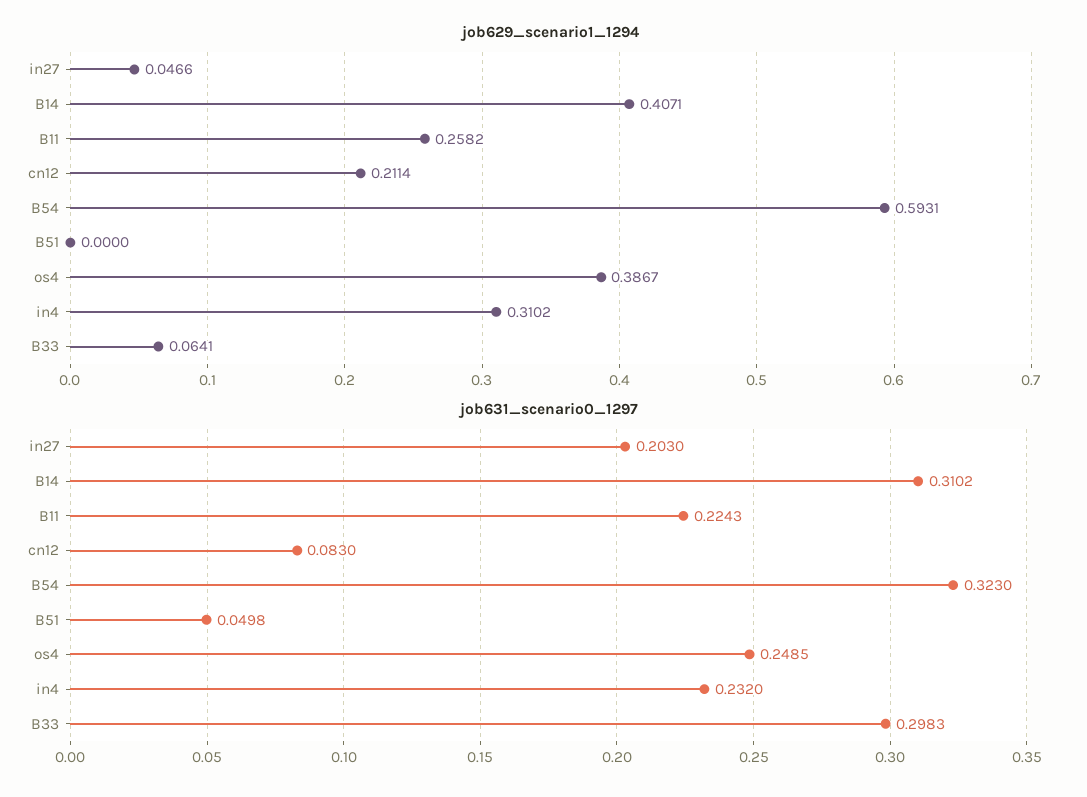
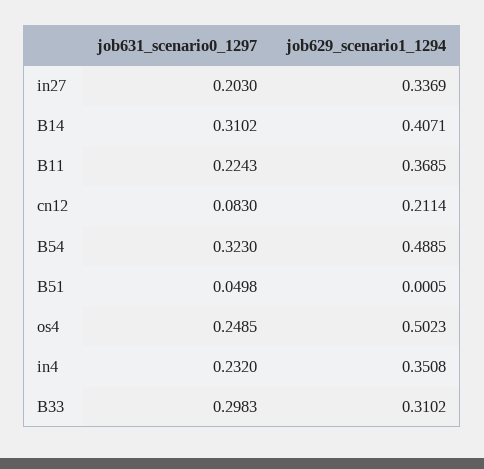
job629_scenario1_1294, in27: 0.0466 -> 0.3369
job629_scenario1_1294, B11: 0.2582 -> 0.3685
job629_scenario1_1294, B54: 0.5931 -> 0.4885
job629_scenario1_1294, B51: 0 -> 0.0005
job629_scenario1_1294, os4: 0.3867 -> 0.5023
job629_scenario1_1294, in4: 0.3102 -> 0.3508
job629_scenario1_1294, B33: 0.0641 -> 0.3102

